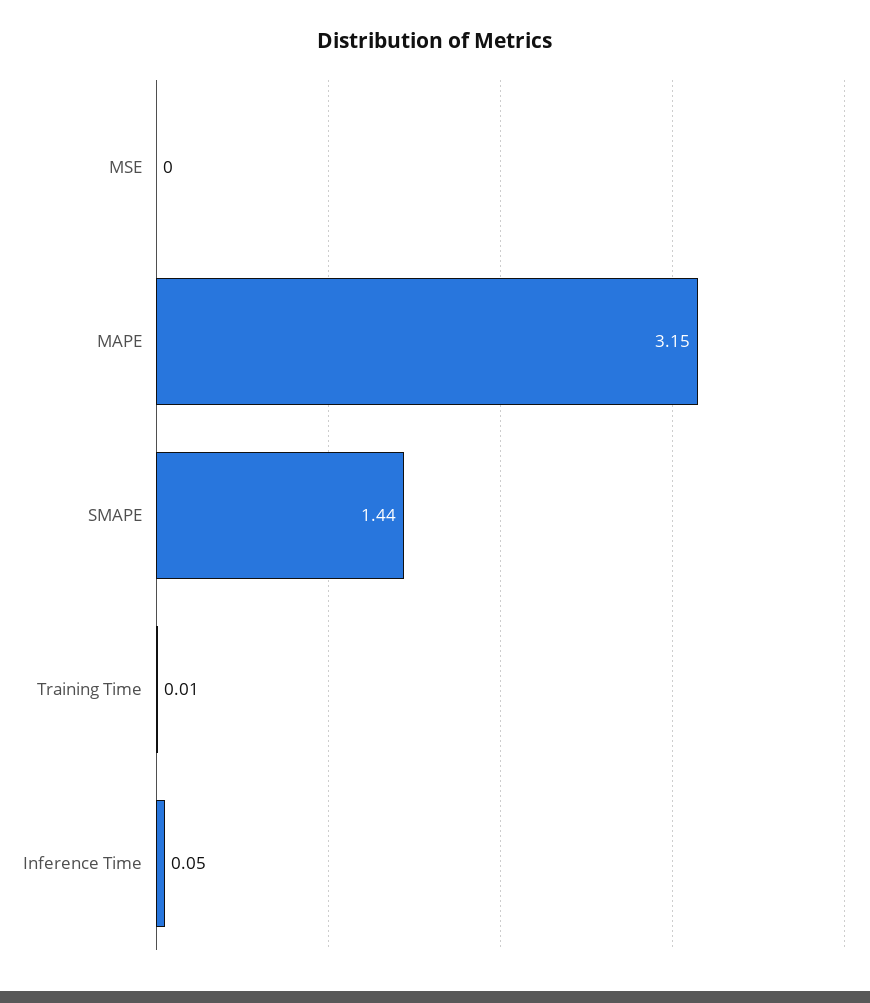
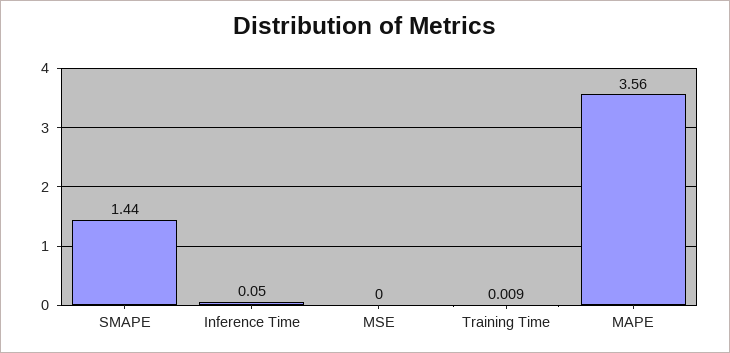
MAPE: 3.15 -> 3.56

